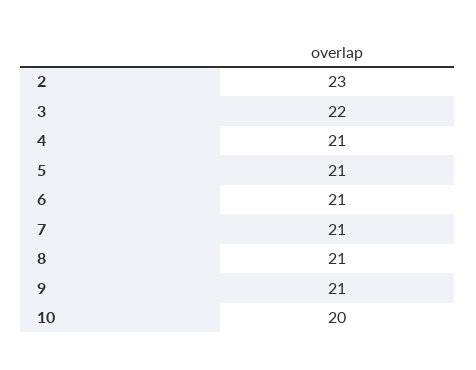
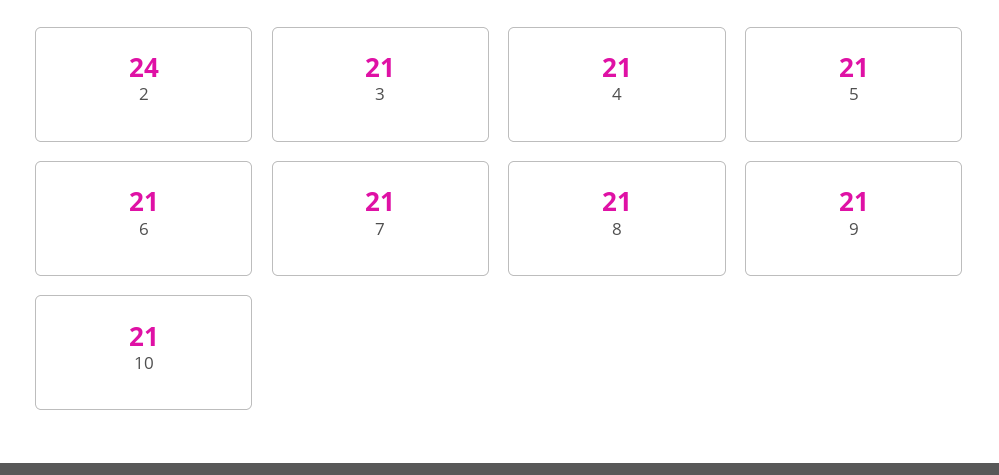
2: 23 -> 24
3: 22 -> 21
10: 20 -> 21

